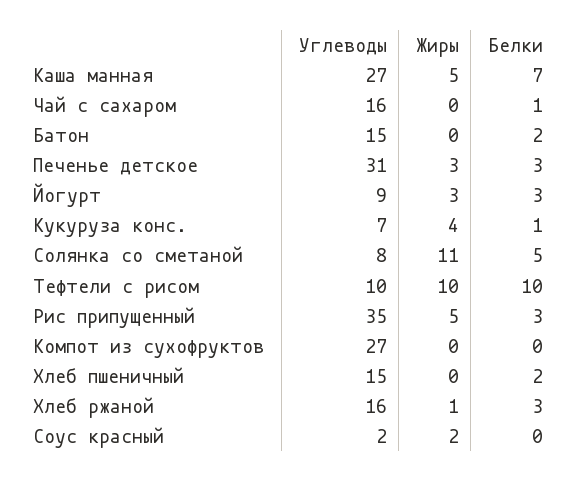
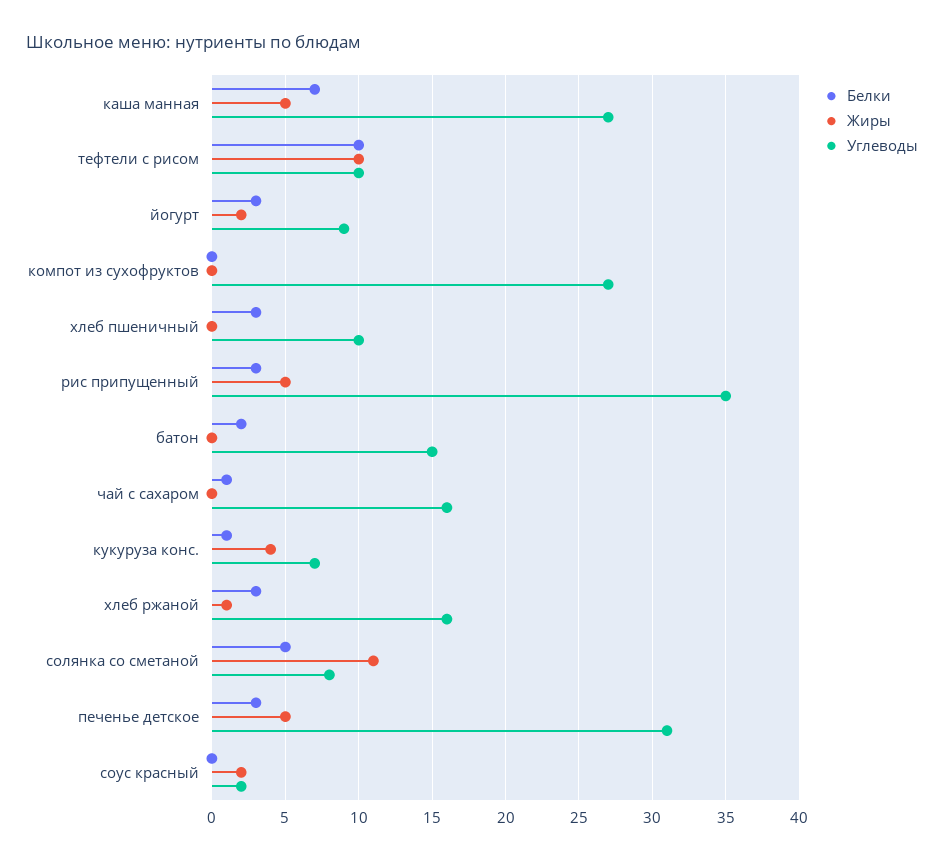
Жиры, Печенье детское: 3 -> 5
Жиры, Йогурт: 3 -> 2
Углеводы, Хлеб пшеничный: 15 -> 10
Белки, Хлеб пшеничный: 2 -> 3

